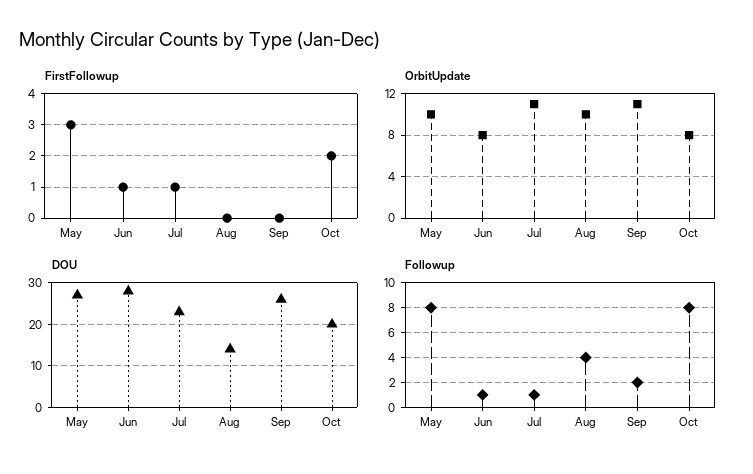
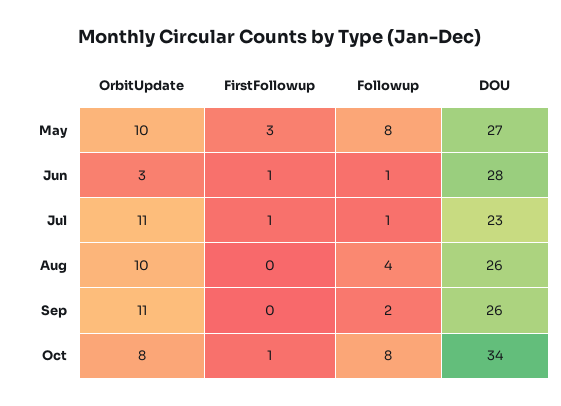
FirstFollowup, Oct: 2 -> 1
OrbitUpdate, Jun: 8 -> 3
DOU, Aug: 15 -> 26
DOU, Oct: 20 -> 34

